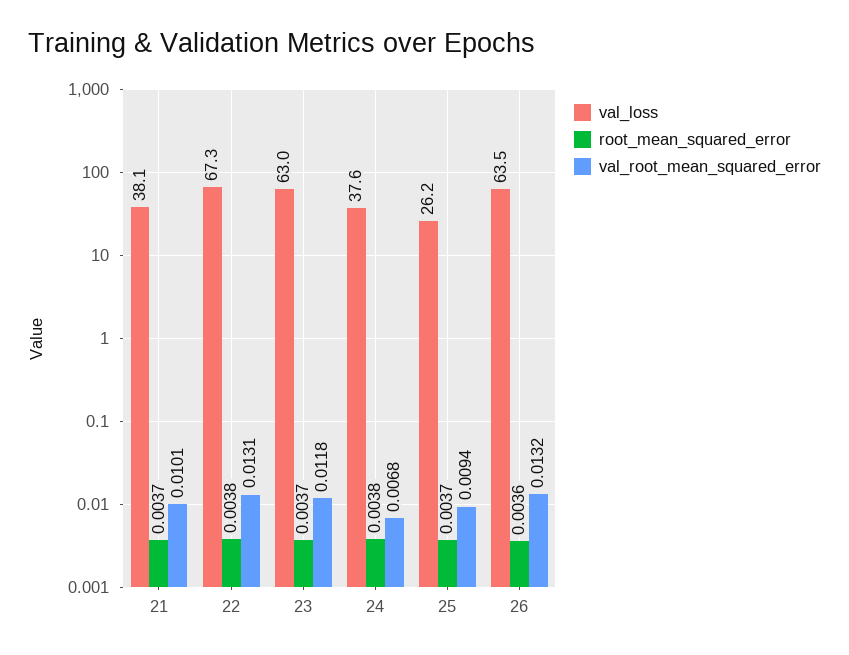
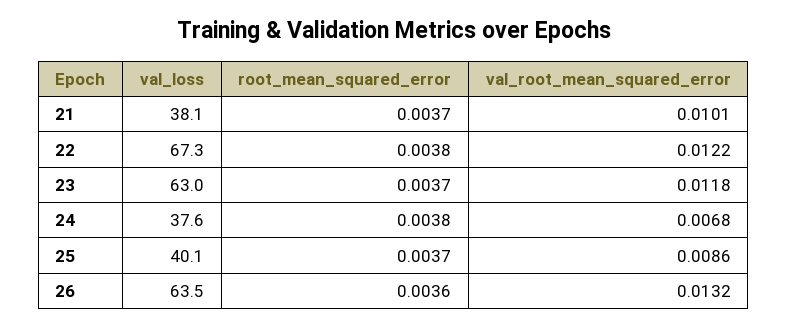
val_root_mean_squared_error, 22: 0.0131 -> 0.0122
val_loss, 25: 26.2 -> 40.1
val_root_mean_squared_error, 25: 0.0094 -> 0.0086

